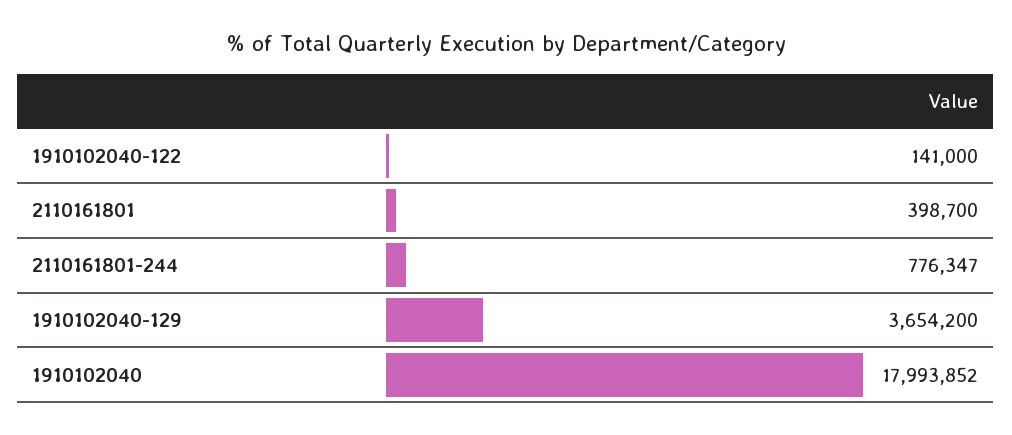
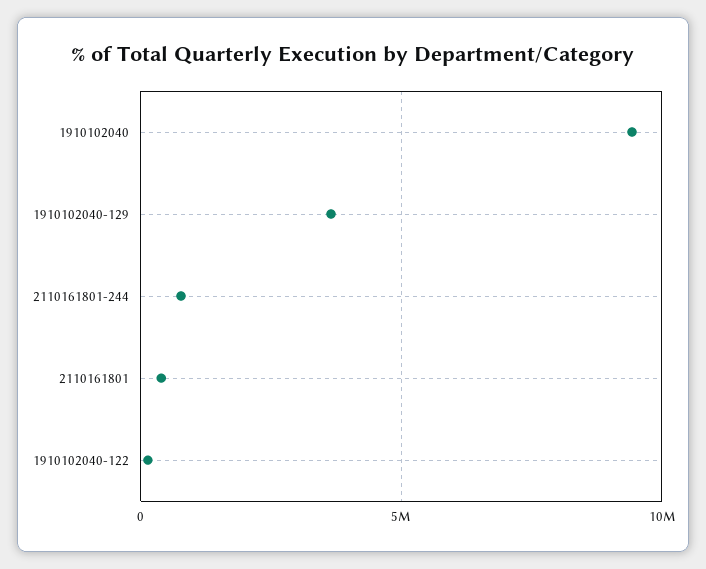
1910102040: 17993852 -> 9500000

